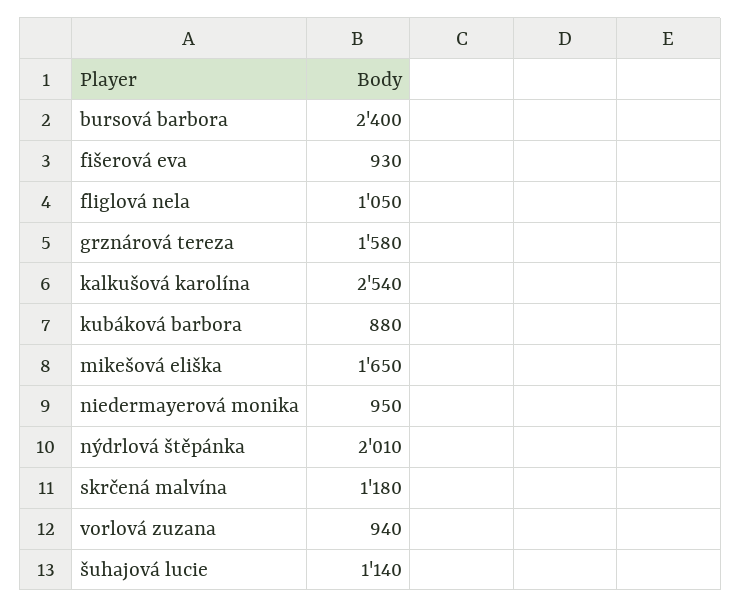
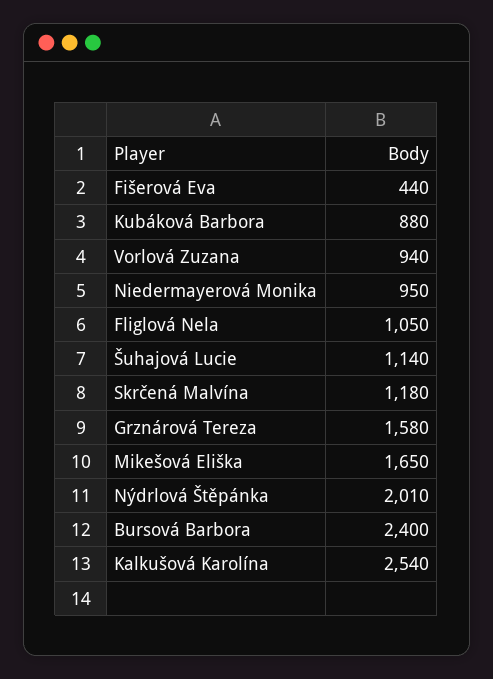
fišerová eva: 930 -> 440

